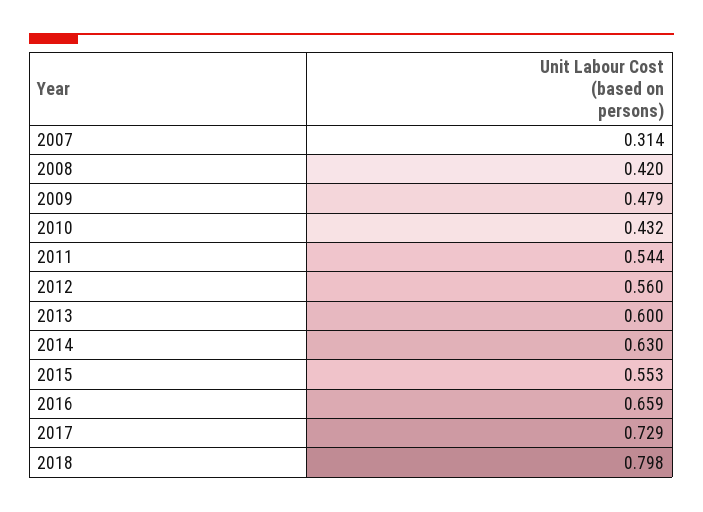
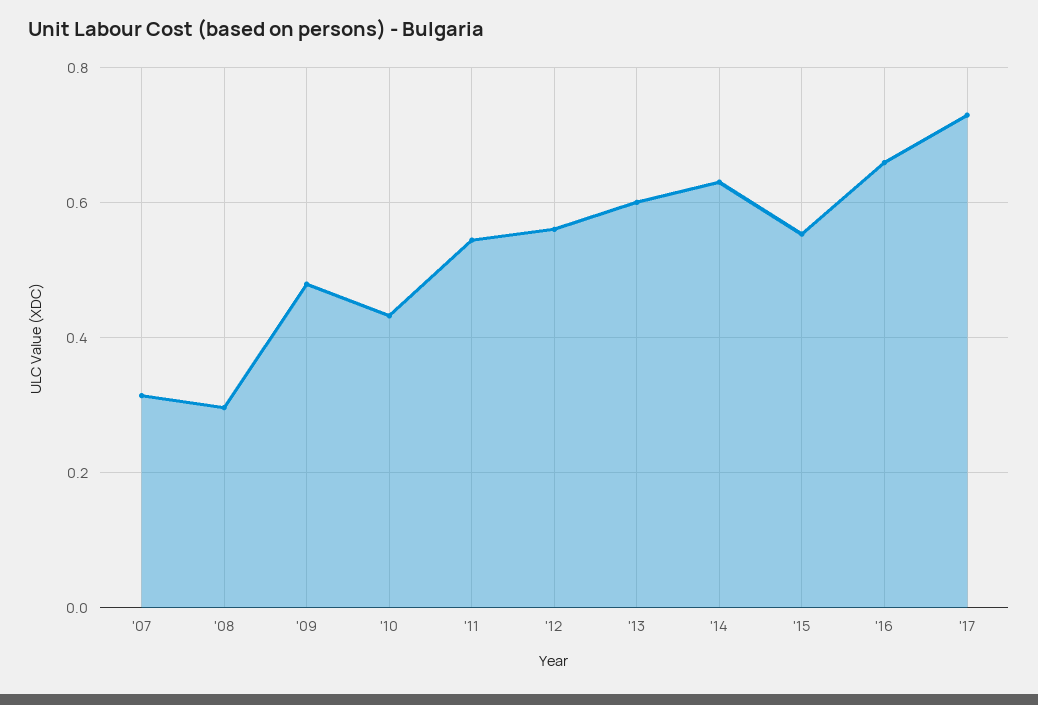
2008: 0.42 -> 0.3
2018: 0.798 -> none

